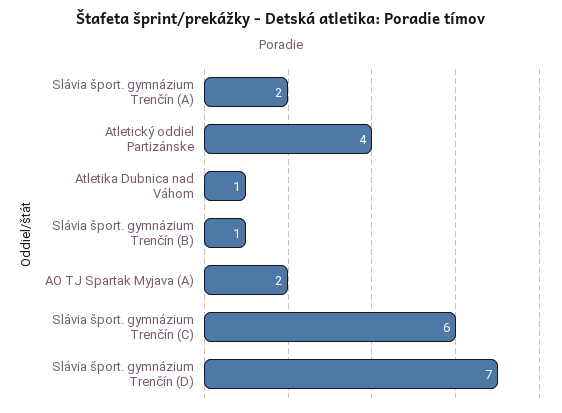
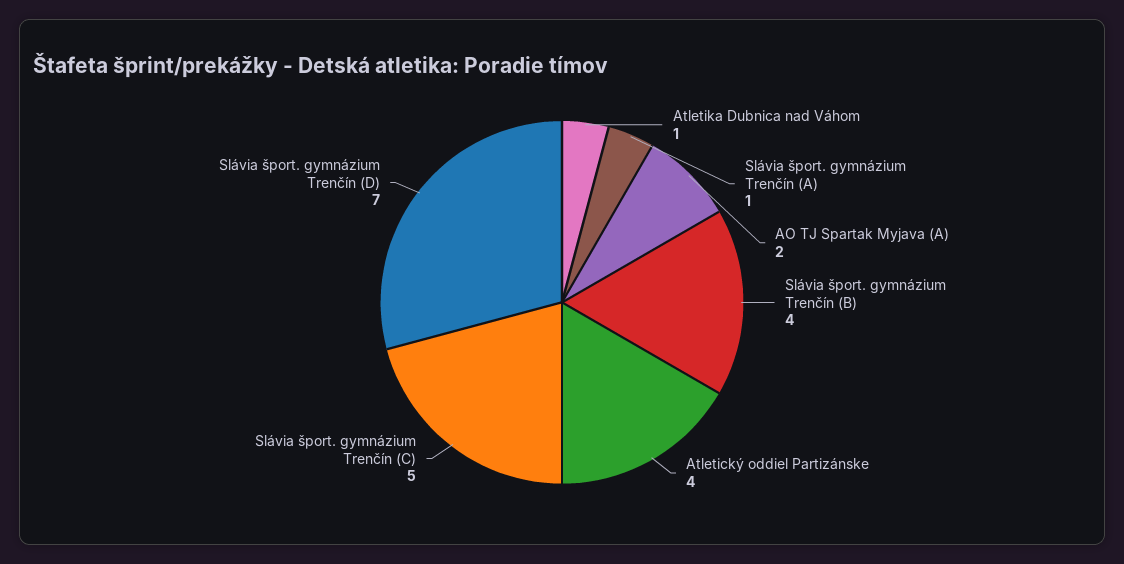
Slávia šport. gymnázium Trenčín (A): 2 -> 1
Slávia šport. gymnázium Trenčín (B): 1 -> 4
Slávia šport. gymnázium Trenčín (C): 6 -> 5

